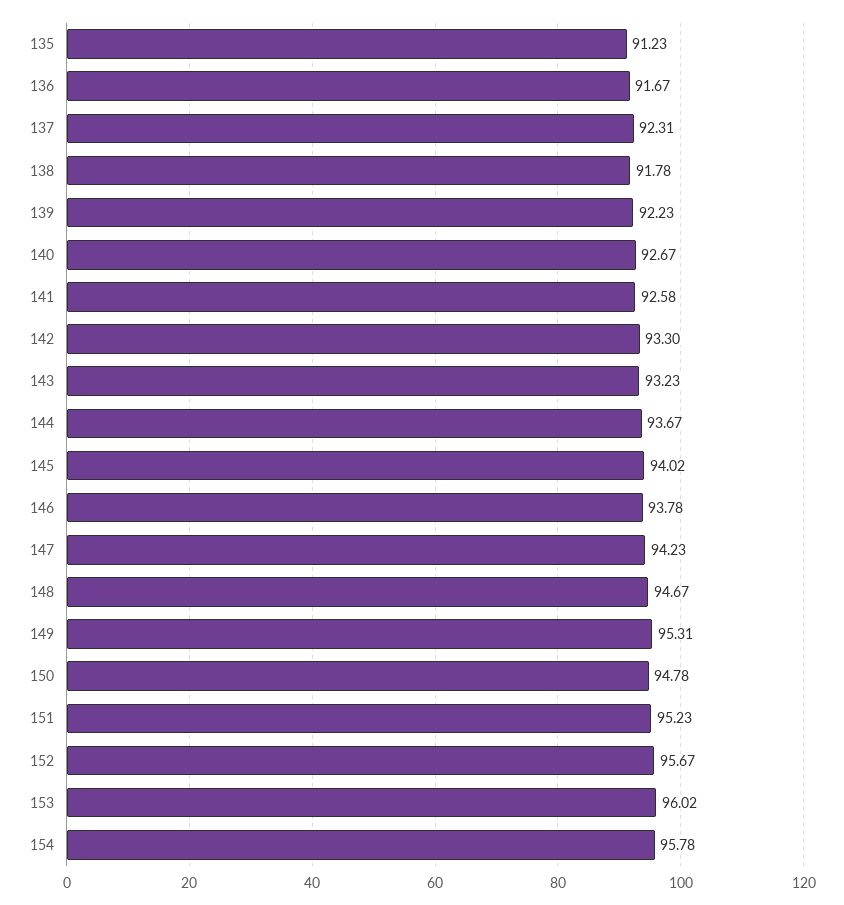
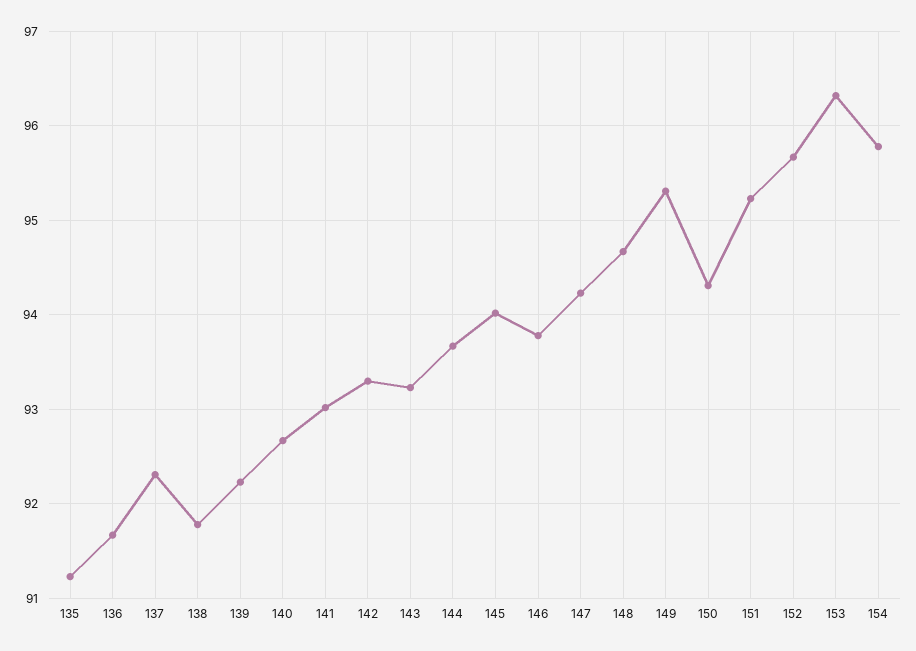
141: 92.58 -> 93
150: 94.78 -> 94.3
153: 96.02 -> 96.3

